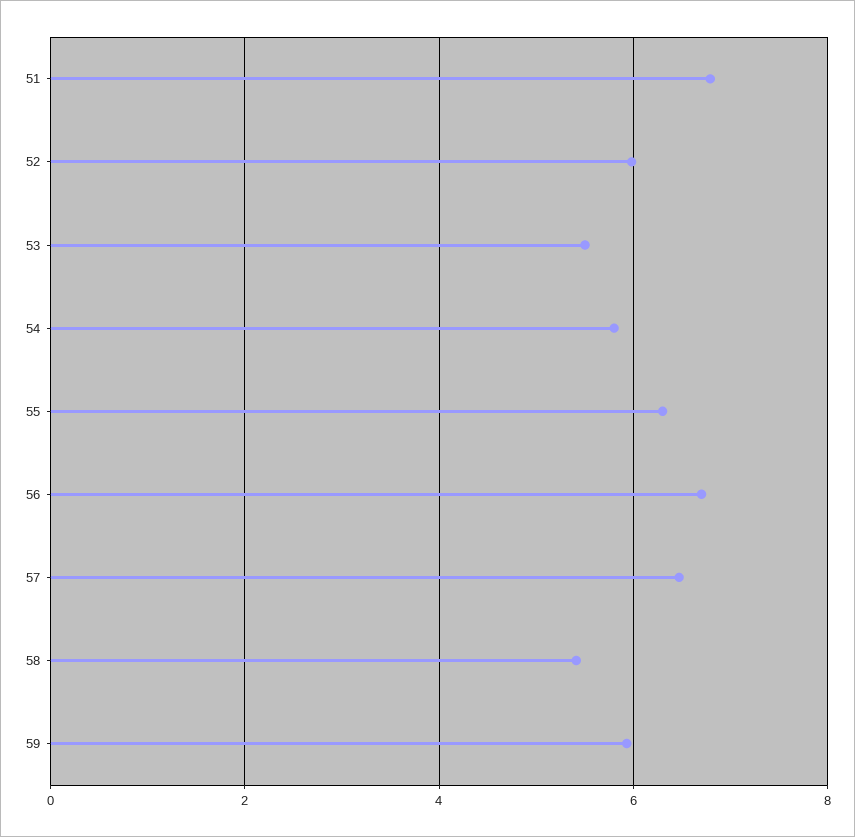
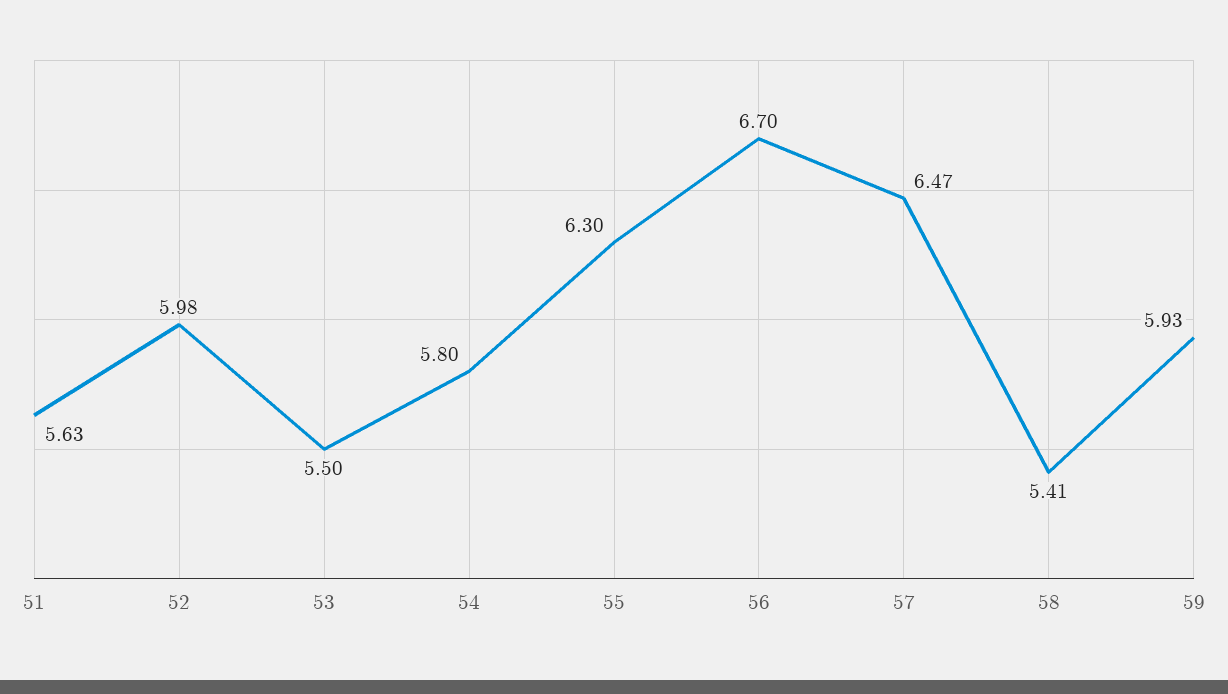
51: 6.8 -> 5.63

